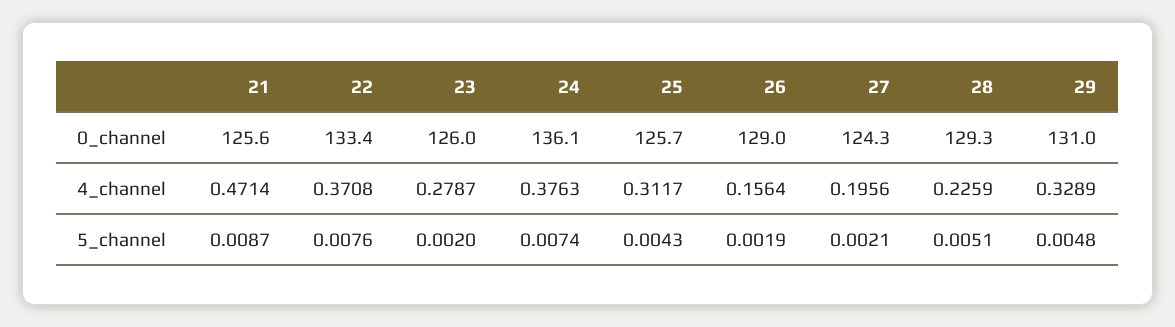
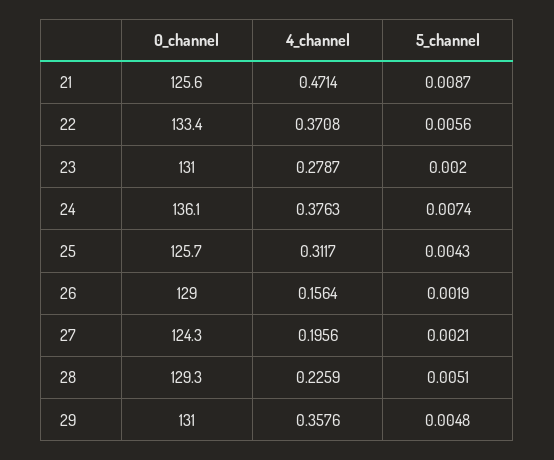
23, 0_channel: 126 -> 131
29, 4_channel: 0.3289 -> 0.3576
22, 5_channel: 0.0076 -> 0.0056

